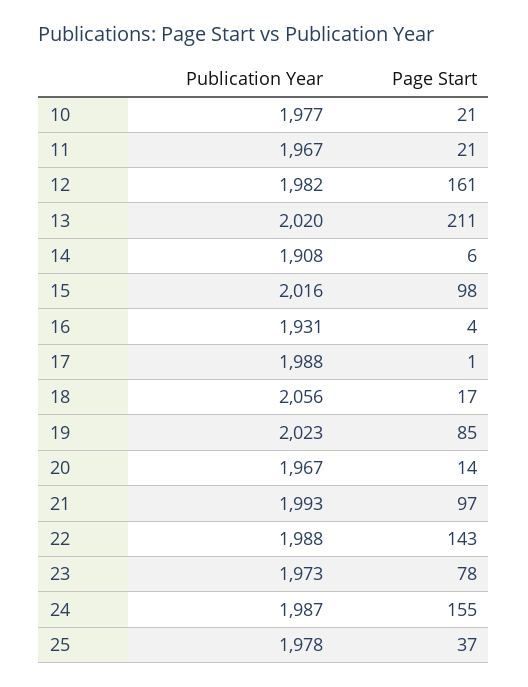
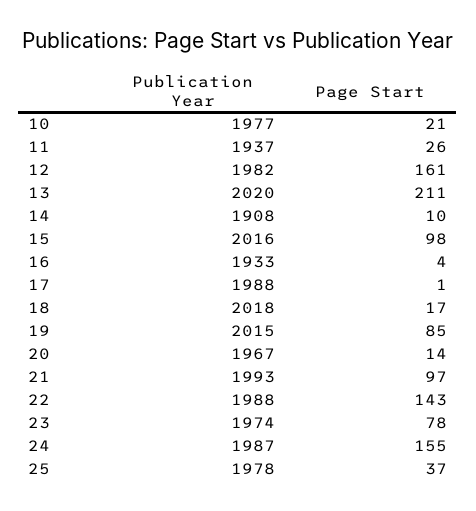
Publication Year, 11: 1967 -> 1937
Page Start, 11: 21 -> 26
Page Start, 14: 6 -> 10
Publication Year, 16: 1931 -> 1933
Publication Year, 18: 2056 -> 2018
Publication Year, 19: 2023 -> 2015
Publication Year, 23: 1973 -> 1974

